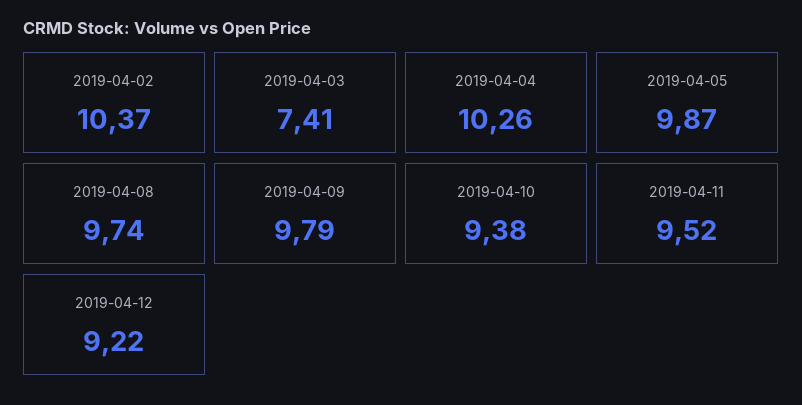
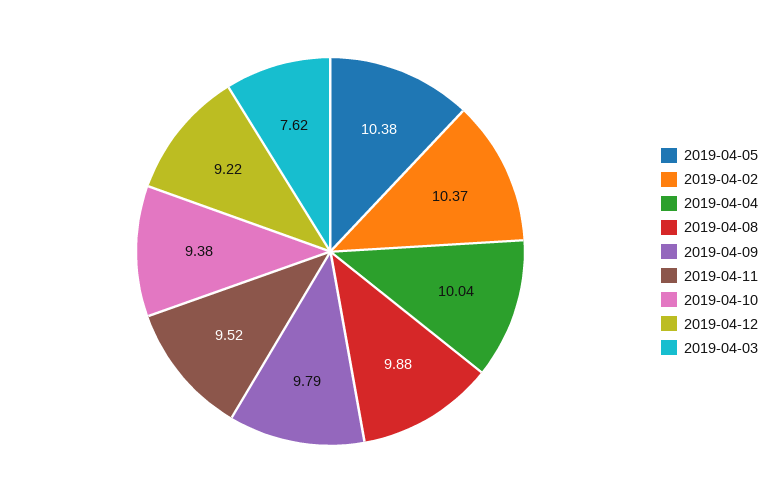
2019-04-03: 7.41 -> 7.62
2019-04-04: 10.26 -> 10.04
2019-04-05: 9.87 -> 10.38
2019-04-08: 9.74 -> 9.88

